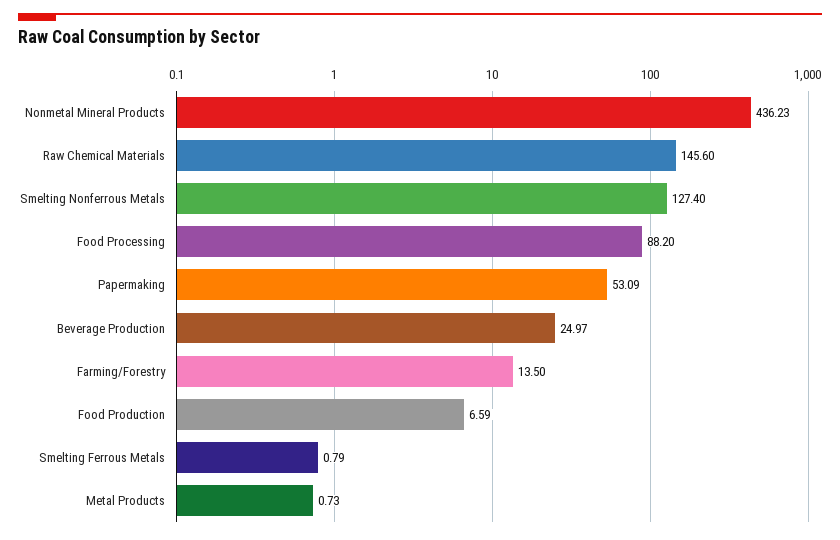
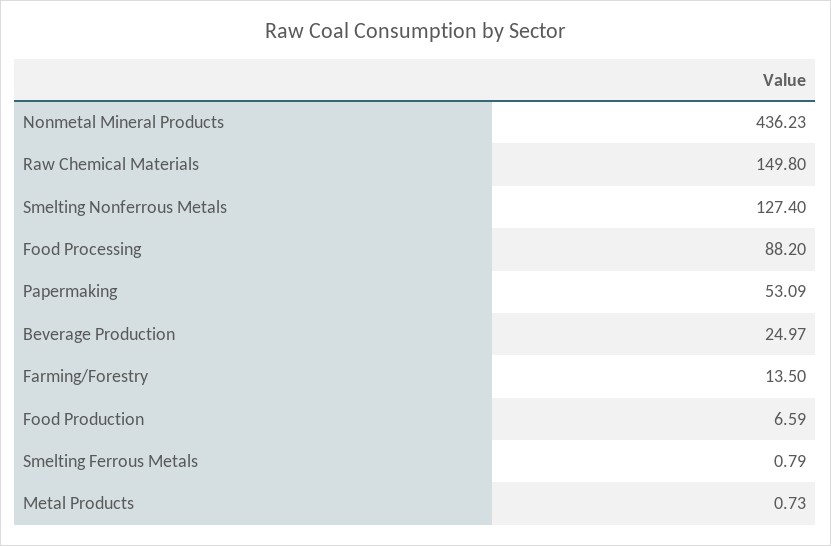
Raw Chemical Materials: 145.6 -> 149.8

